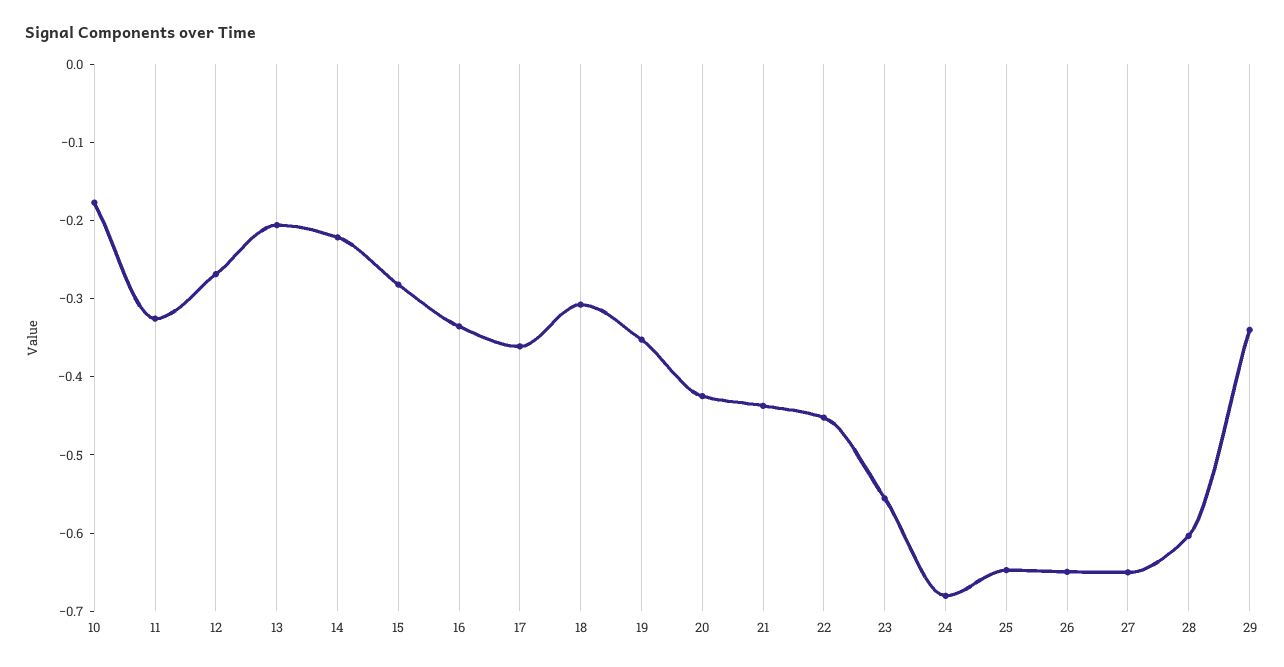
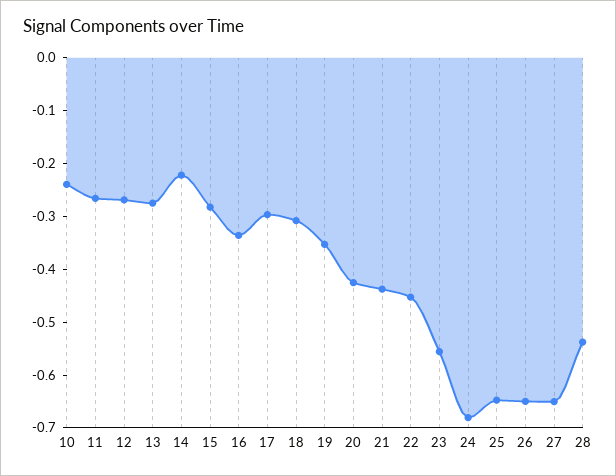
10: -0.18 -> -0.24
11: -0.32 -> -0.26
13: -0.2 -> -0.28
17: -0.36 -> -0.3
28: -0.6 -> -0.54
29: -0.34 -> none

